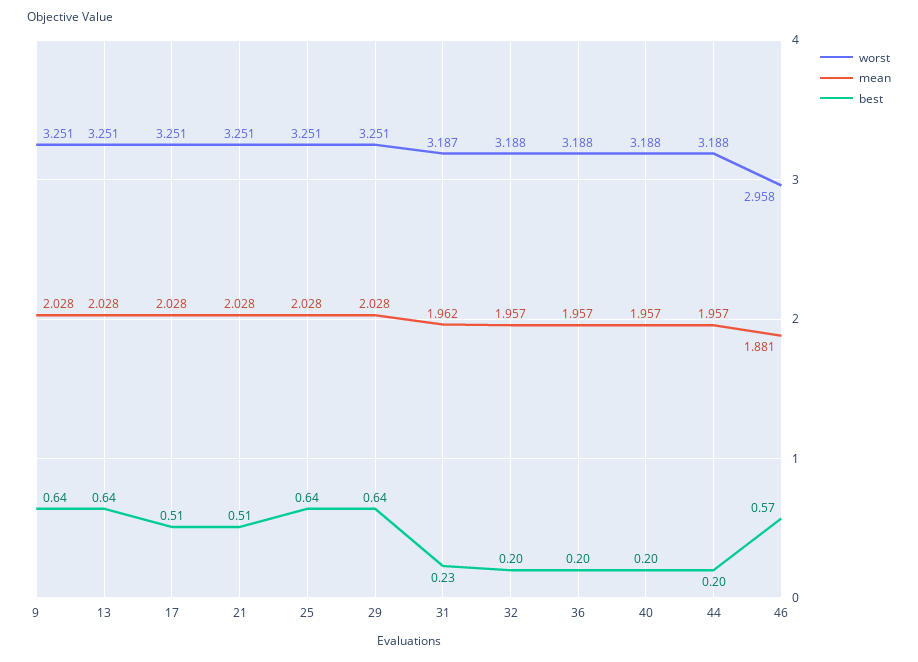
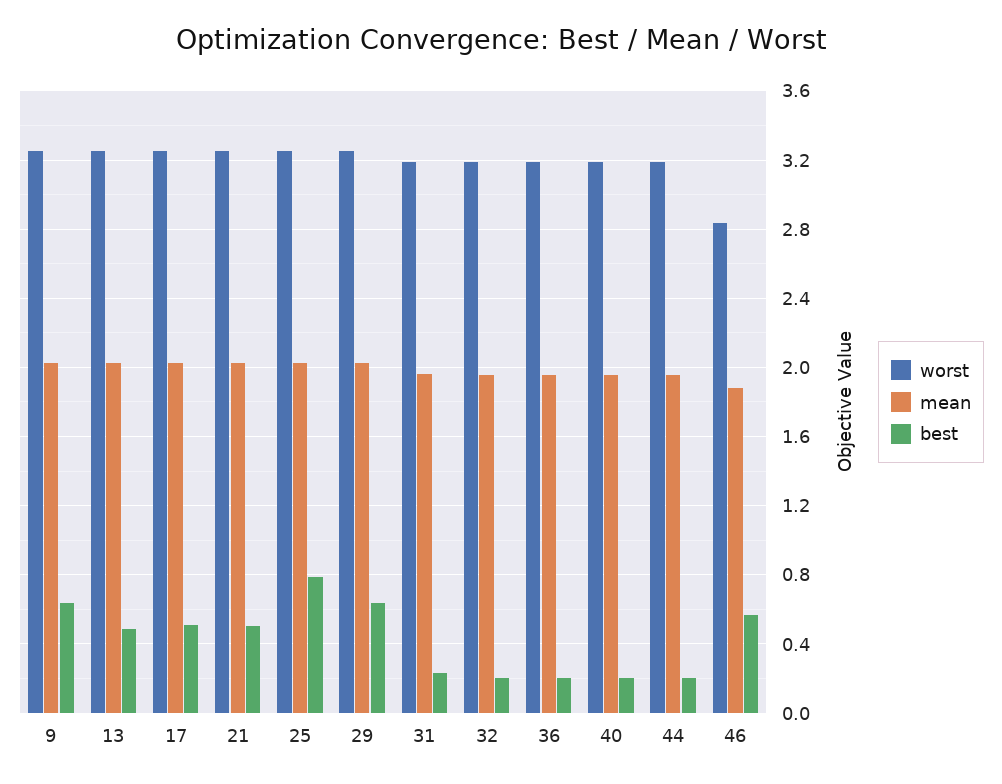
best, 13: 0.64 -> 0.5
best, 25: 0.64 -> 0.8
worst, 46: 2.958 -> 2.85

